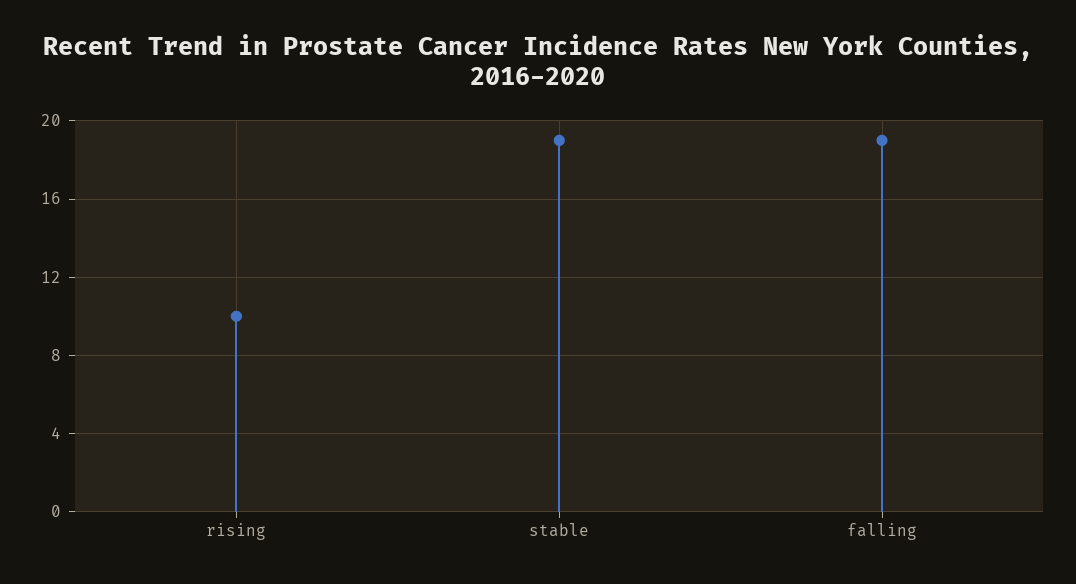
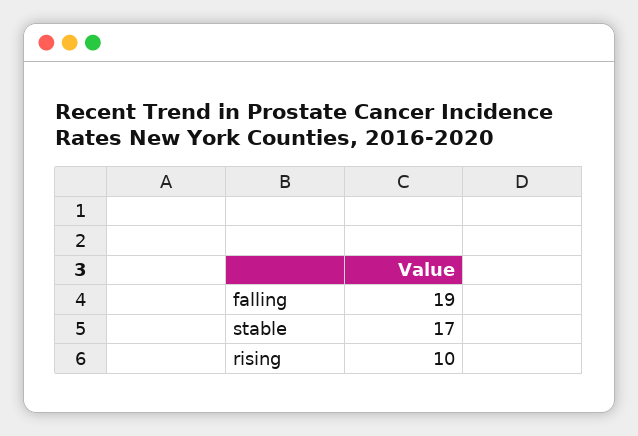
stable: 19 -> 17

